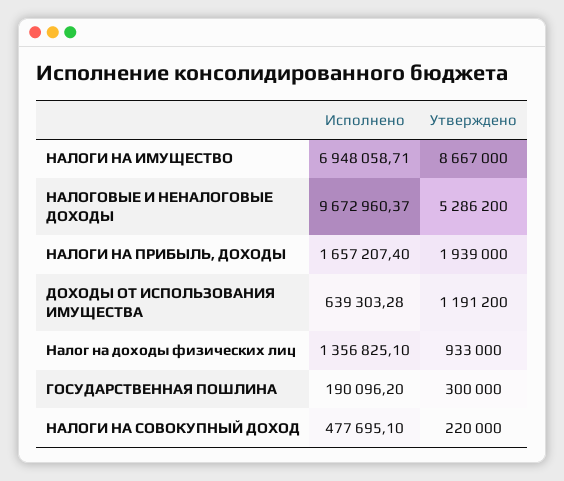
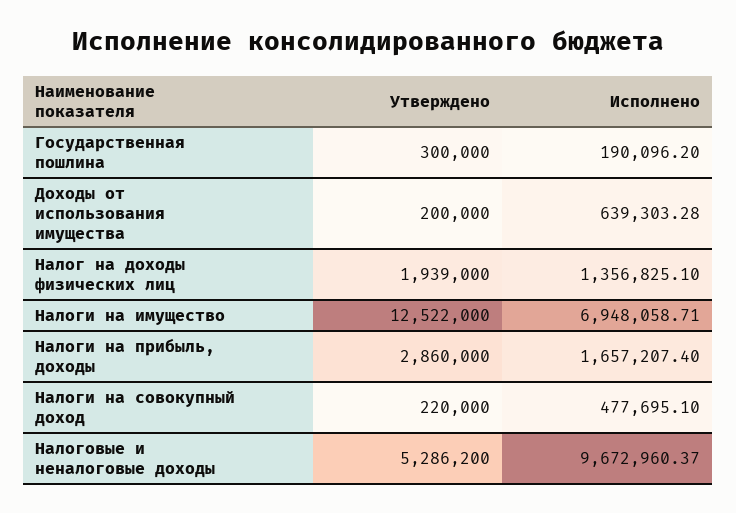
Утверждено, НАЛОГИ НА ИМУЩЕСТВО: 8667000 -> 12522000
Утверждено, НАЛОГИ НА ПРИБЫЛЬ, ДОХОДЫ: 1939000 -> 2860000
Утверждено, ДОХОДЫ ОТ ИСПОЛЬЗОВАНИЯ ИМУЩЕСТВА: 1191200 -> 200000
Утверждено, Налог на доходы физических лиц: 933000 -> 1939000

